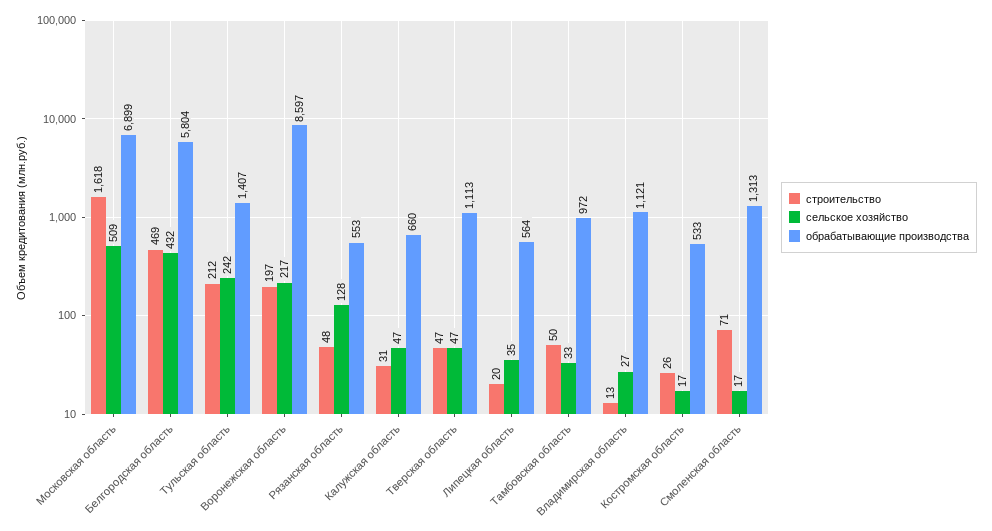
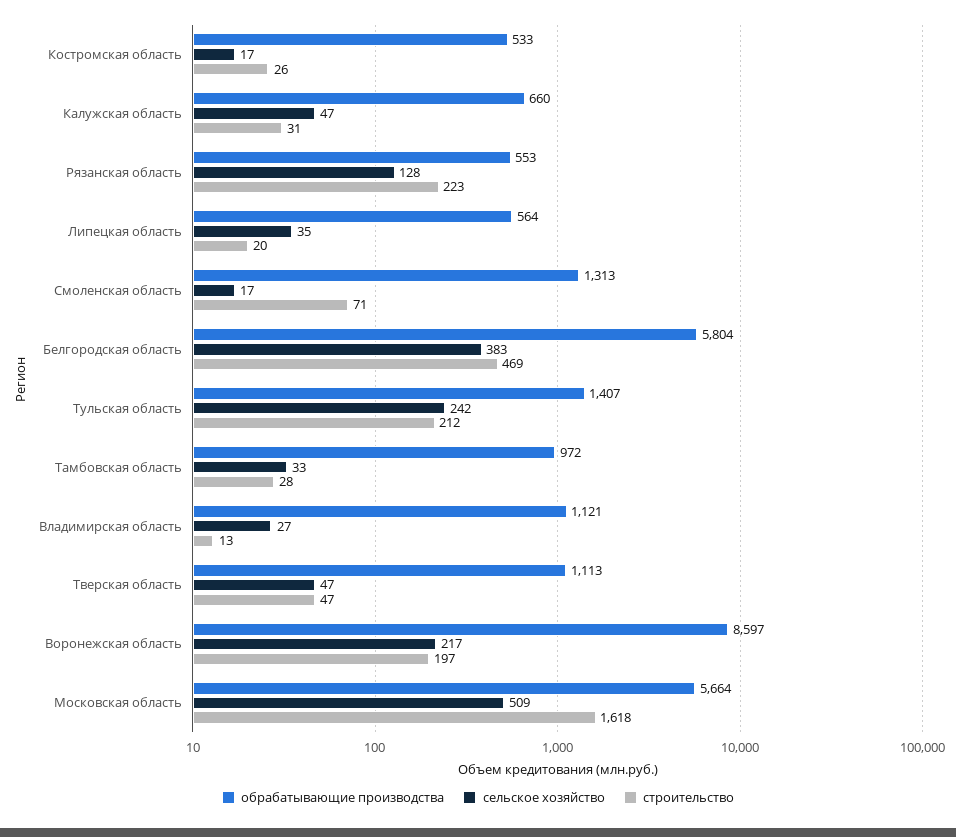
обрабатывающие производства, Московская область: 6899 -> 5664
сельское хозяйство, Белгородская область: 432 -> 383
строительство, Рязанская область: 48 -> 223
строительство, Тамбовская область: 50 -> 28

